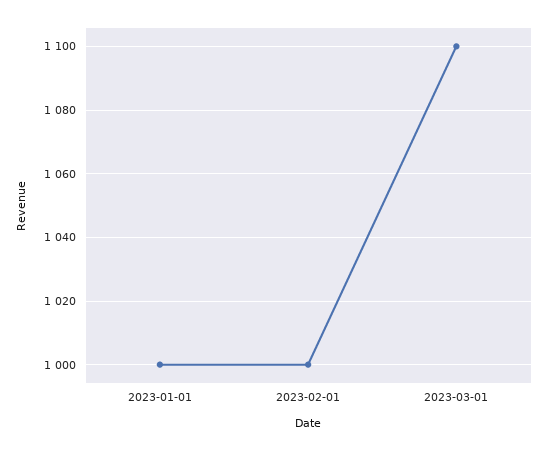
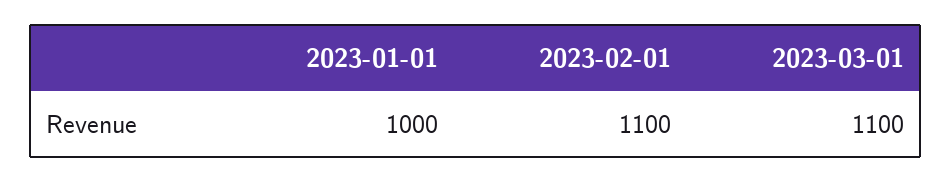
2023-02-01: 1000 -> 1100

